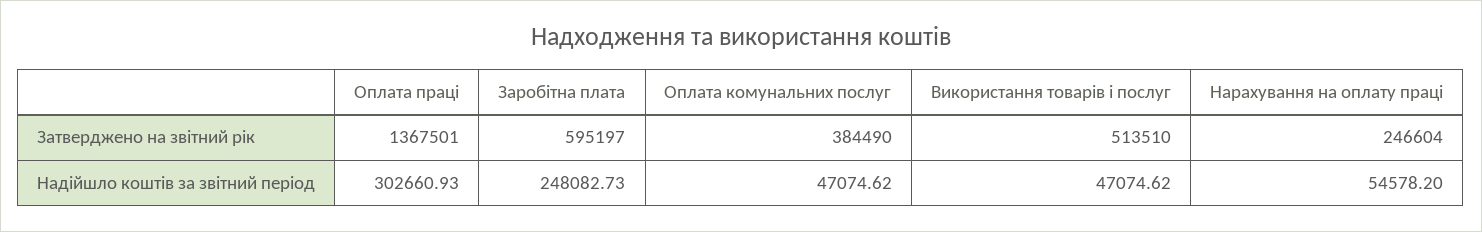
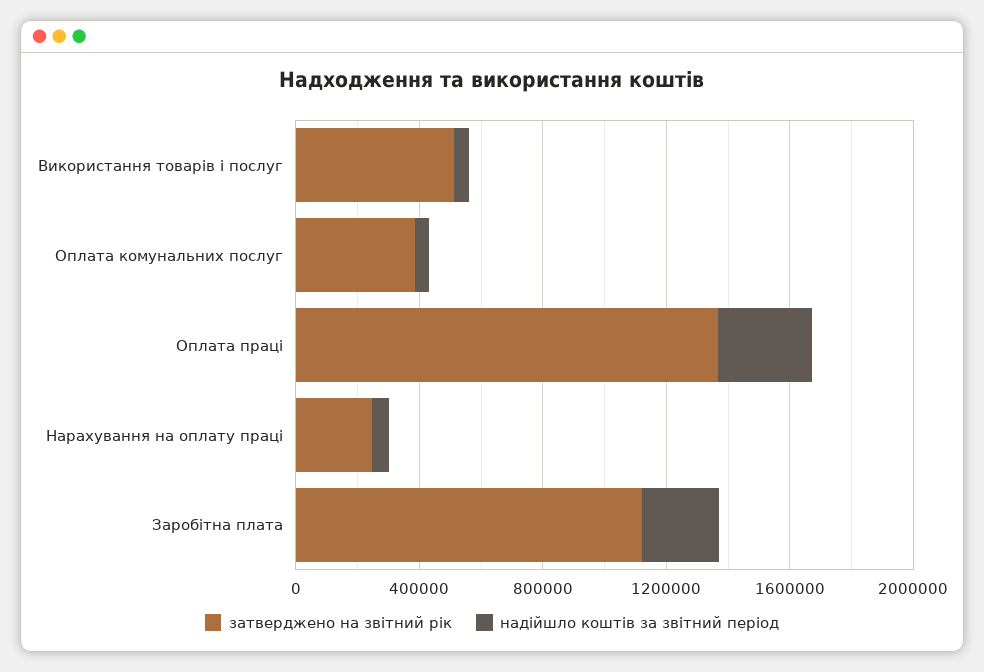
Затверджено на звітний рік, Заробітна плата: 595197 -> 1100000

